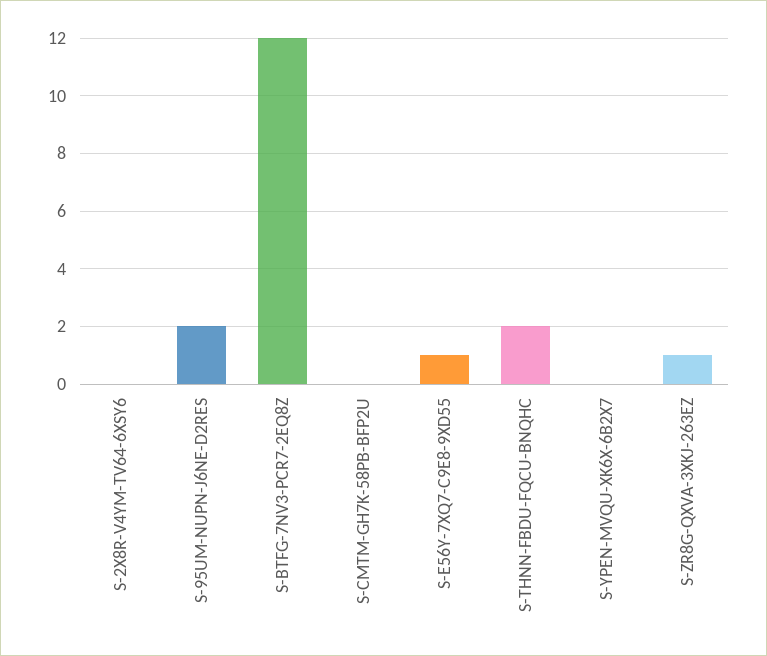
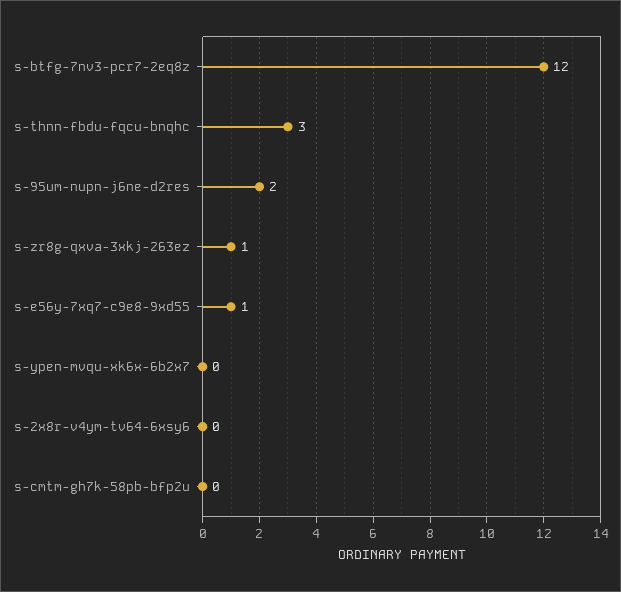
S-THNN-FBDU-FQCU-BNQHC: 2 -> 3

